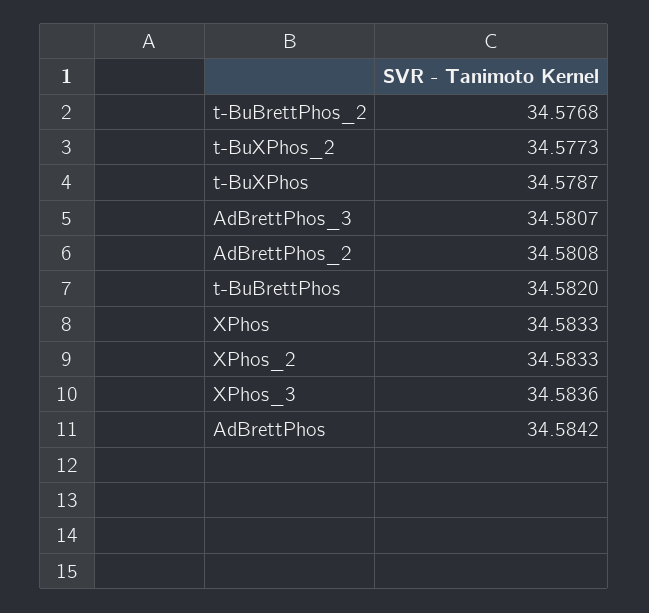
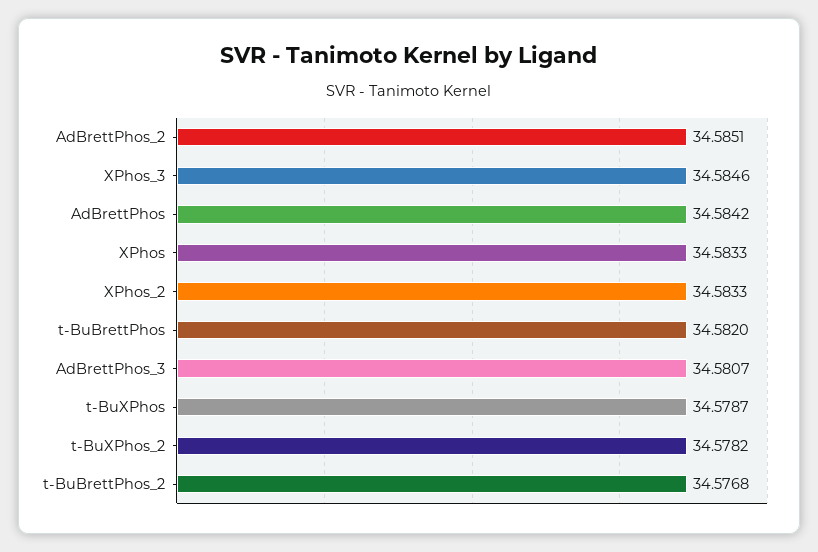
t-BuXPhos_2: 34.5773 -> 34.5782
AdBrettPhos_2: 34.5808 -> 34.5851
XPhos_3: 34.5836 -> 34.5846

